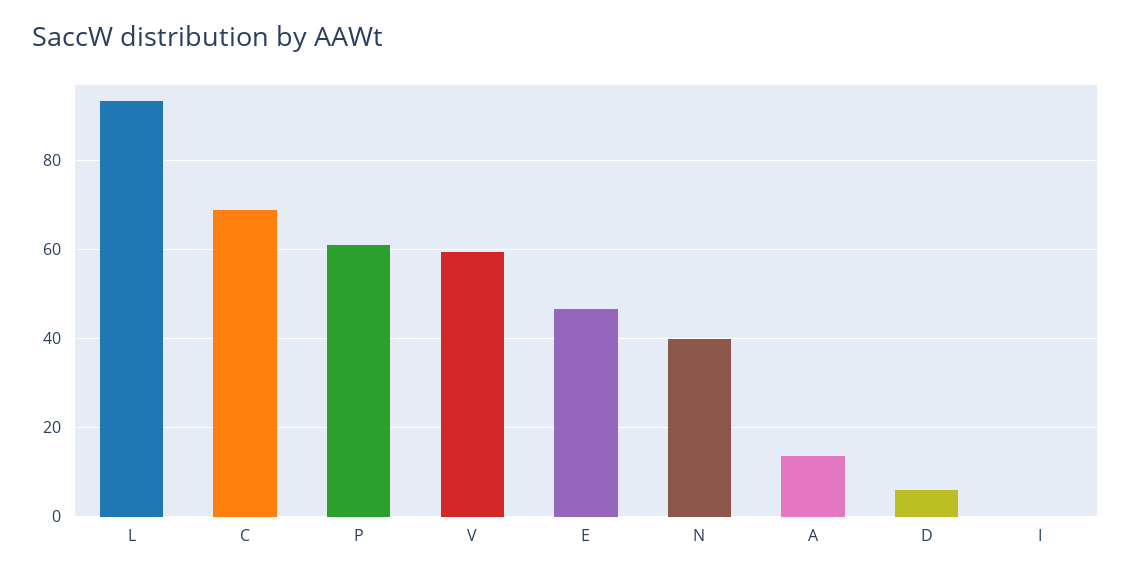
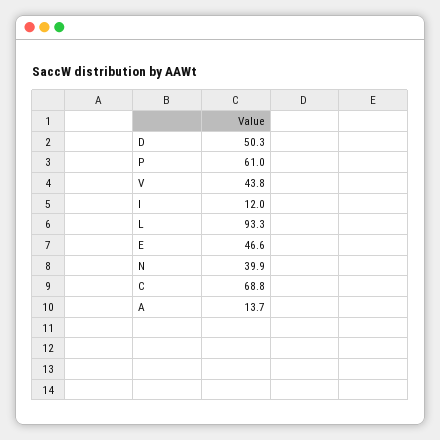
V: 60 -> 43.8
D: 6 -> 50.3
I: 0 -> 12

